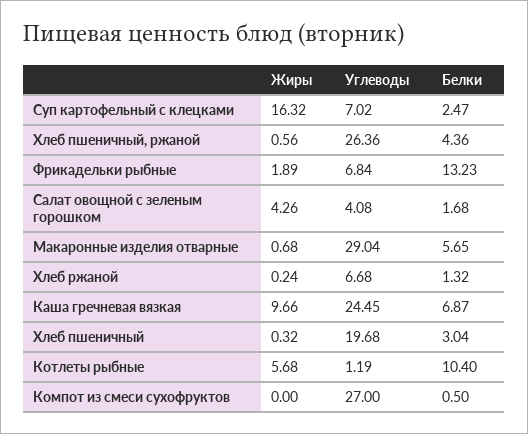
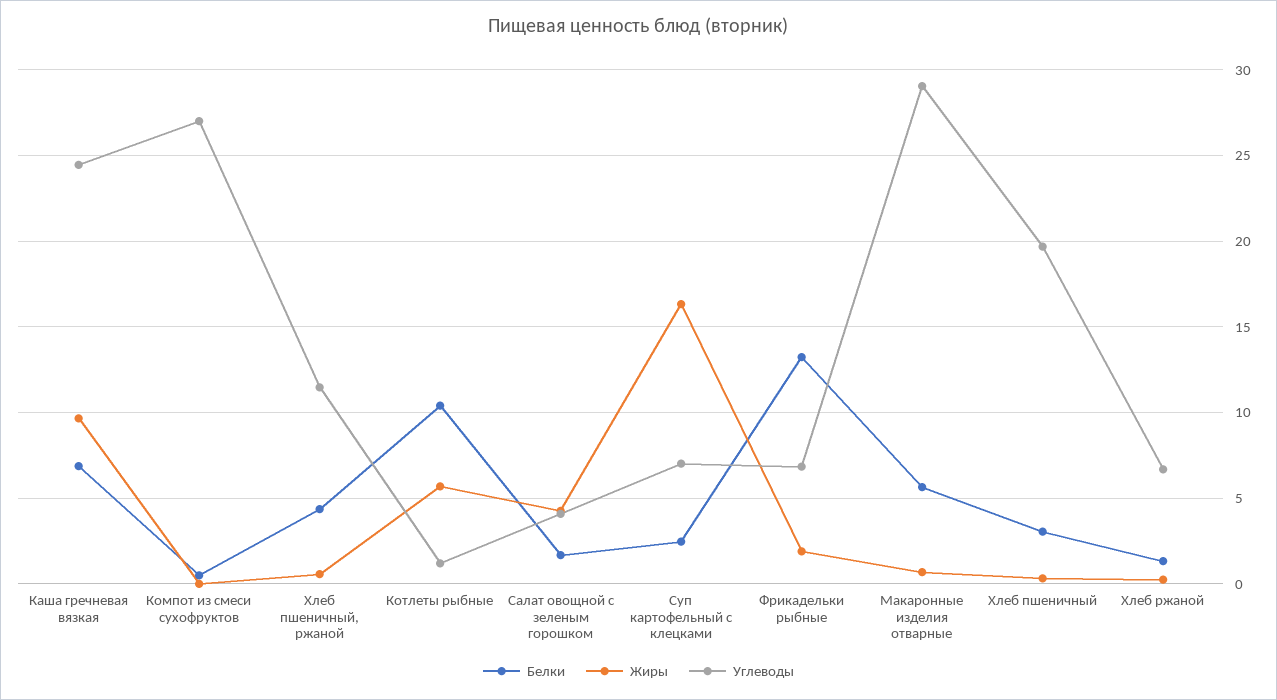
Углеводы, Хлеб пшеничный, ржаной: 26.36 -> 11.5

